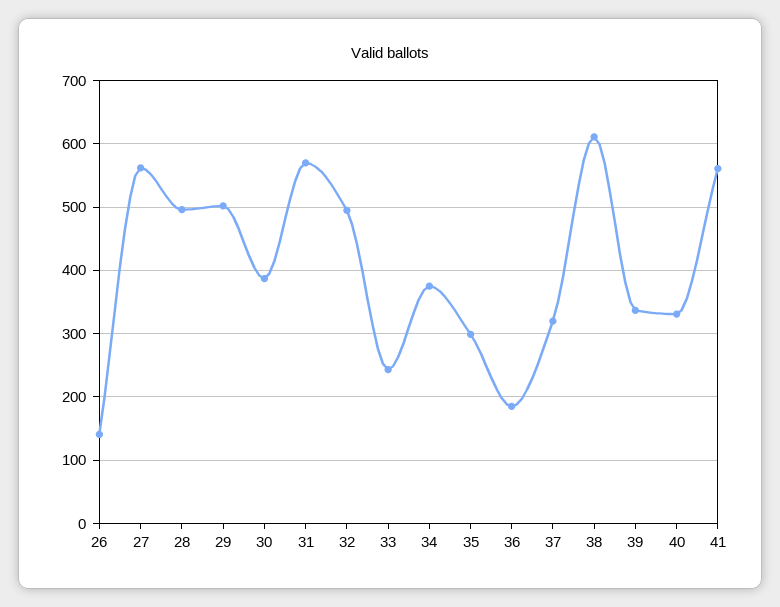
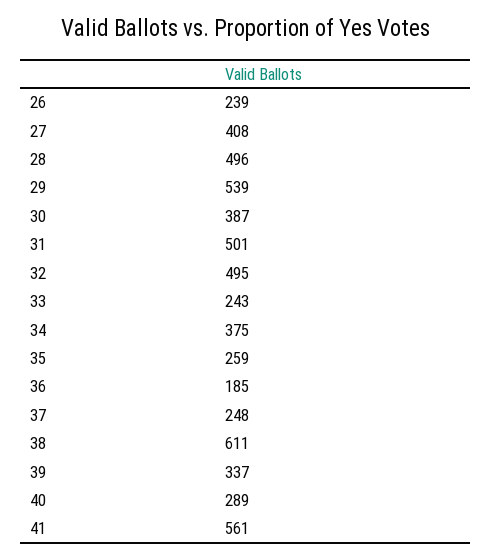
26: 140 -> 239
27: 560 -> 408
29: 500 -> 539
31: 570 -> 501
35: 300 -> 259
37: 320 -> 248
40: 330 -> 289

